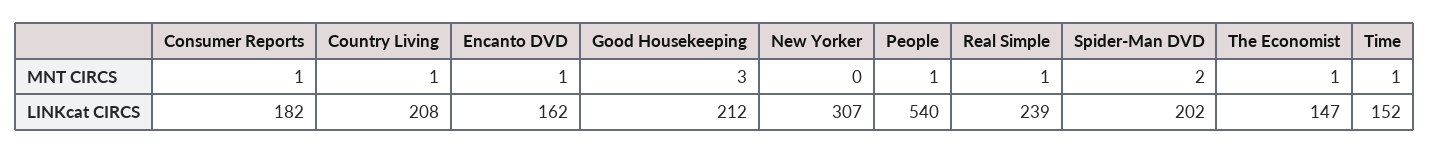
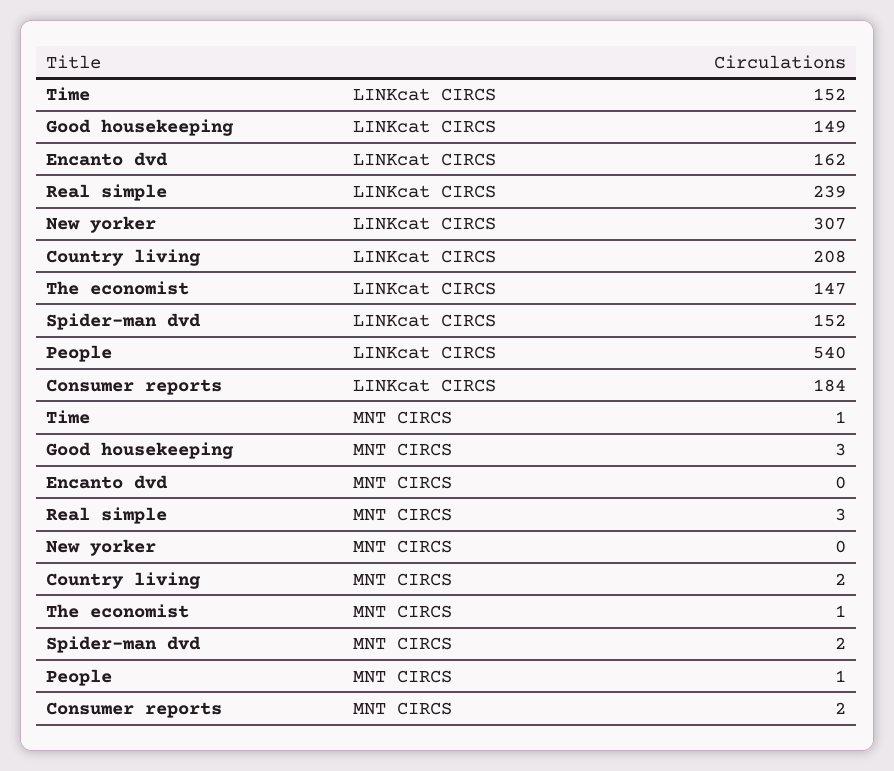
Consumer Reports, MNT CIRCS: 1 -> 2
Country Living, MNT CIRCS: 1 -> 2
Encanto DVD, MNT CIRCS: 1 -> 0
Real Simple, MNT CIRCS: 1 -> 3
Consumer Reports, LINKcat CIRCS: 182 -> 184
Good Housekeeping, LINKcat CIRCS: 212 -> 149
Spider-Man DVD, LINKcat CIRCS: 202 -> 152

